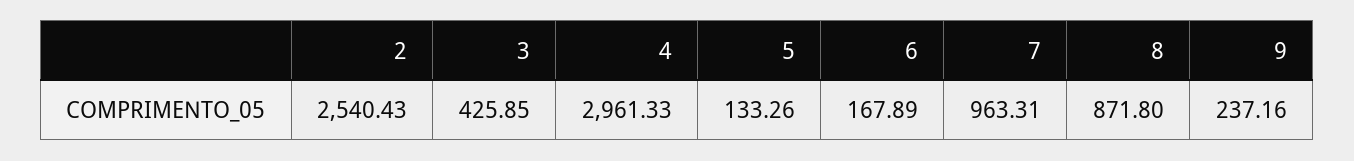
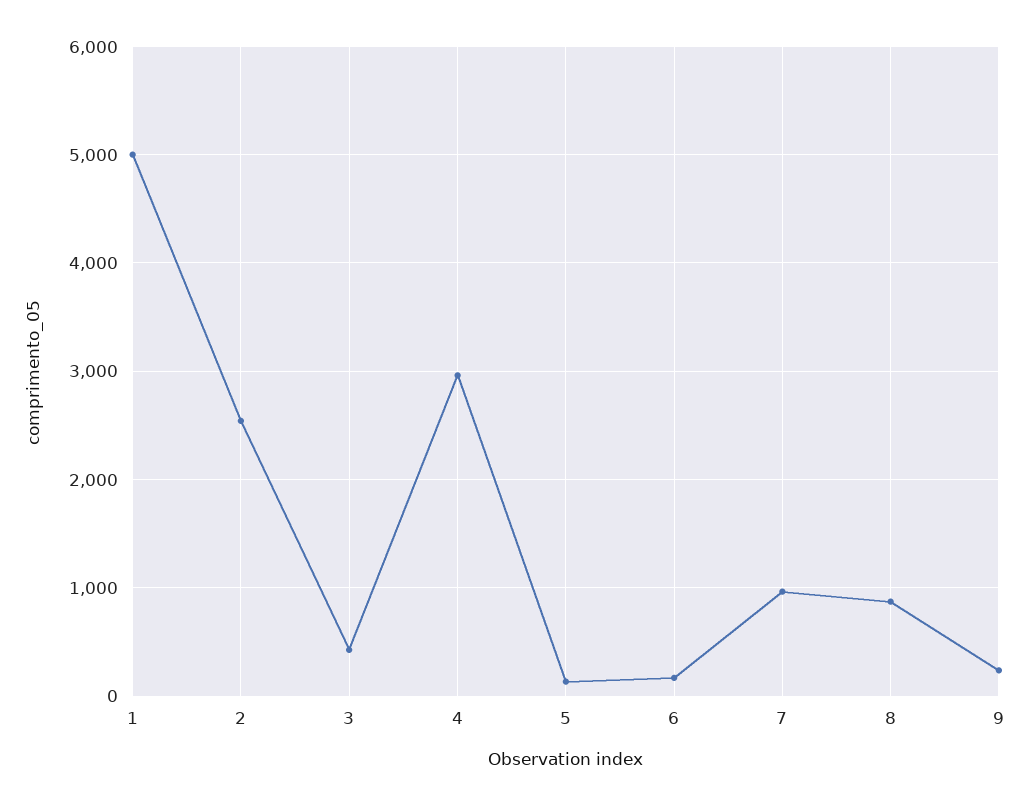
1: none -> 5000

